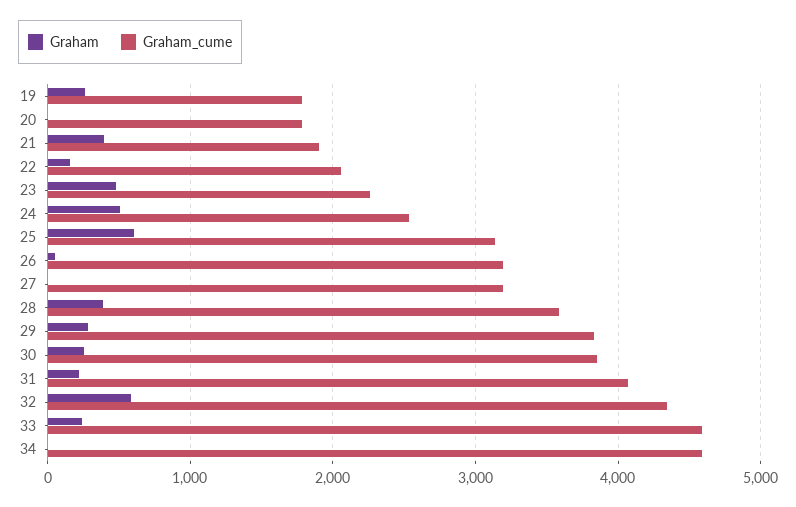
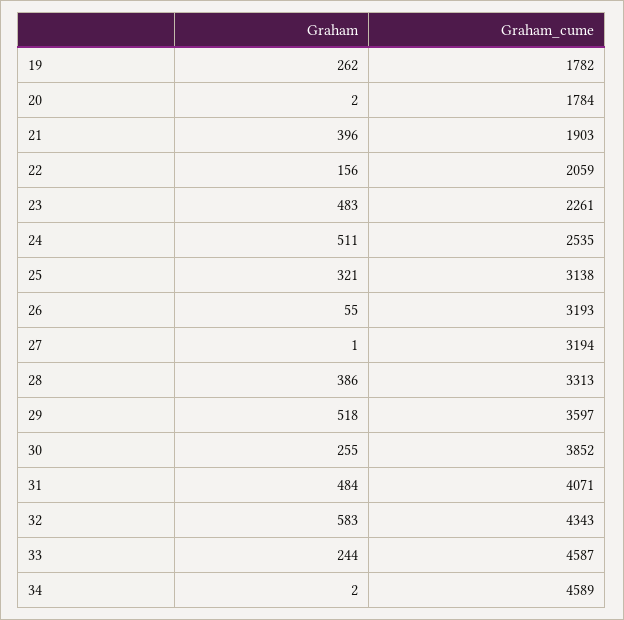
Graham, 25: 600 -> 321
Graham_cume, 28: 3600 -> 3313
Graham, 29: 300 -> 518
Graham_cume, 29: 3800 -> 3597
Graham, 31: 200 -> 484

